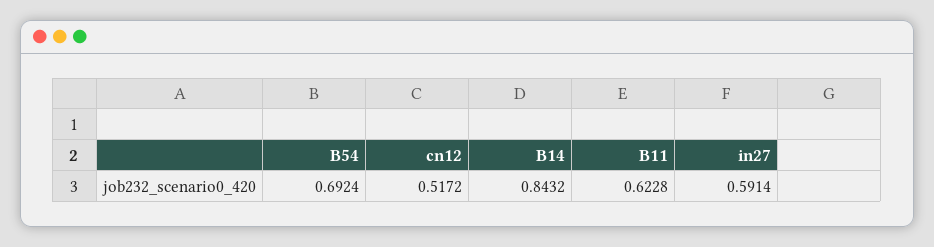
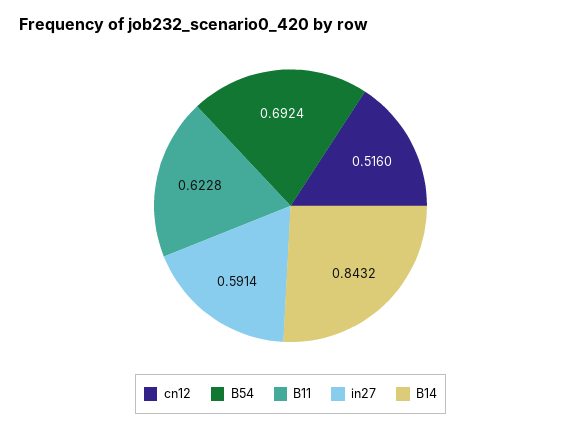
cn12: 0.5172 -> 0.516

